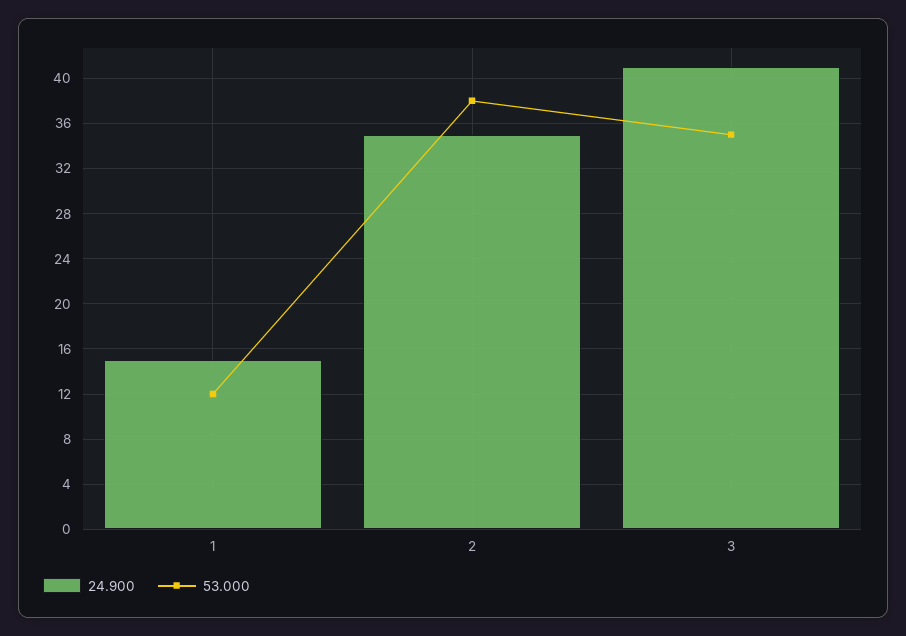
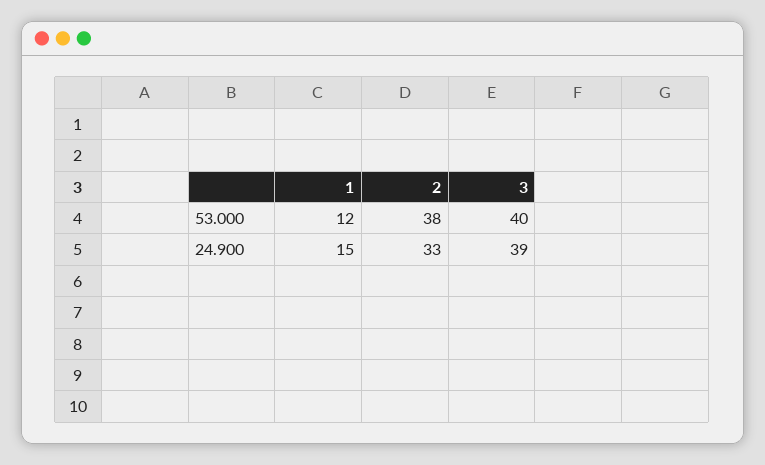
24.900, 2: 35 -> 33
24.900, 3: 41 -> 39
53.000, 3: 35 -> 40

